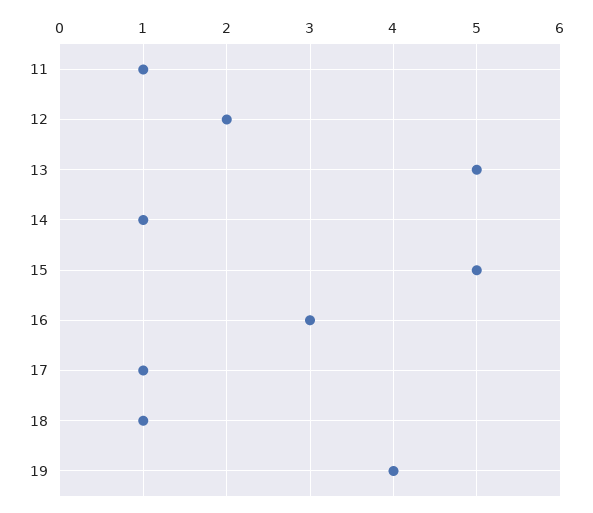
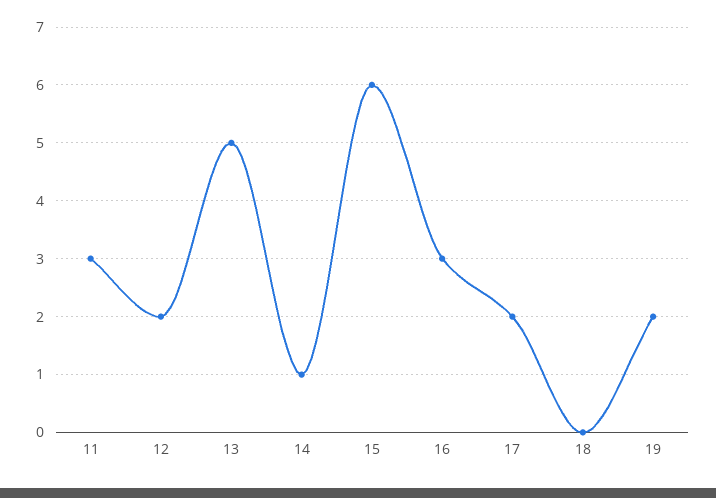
11: 1 -> 3
15: 5 -> 6
17: 1 -> 2
18: 1 -> 0
19: 4 -> 2

